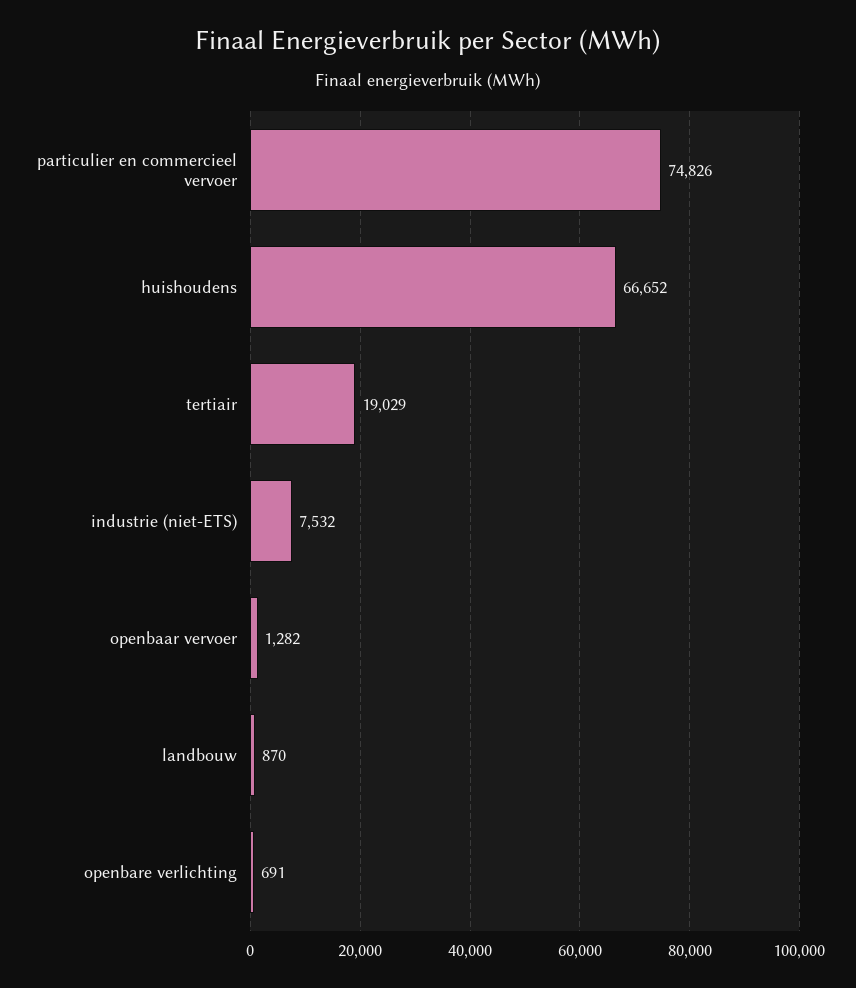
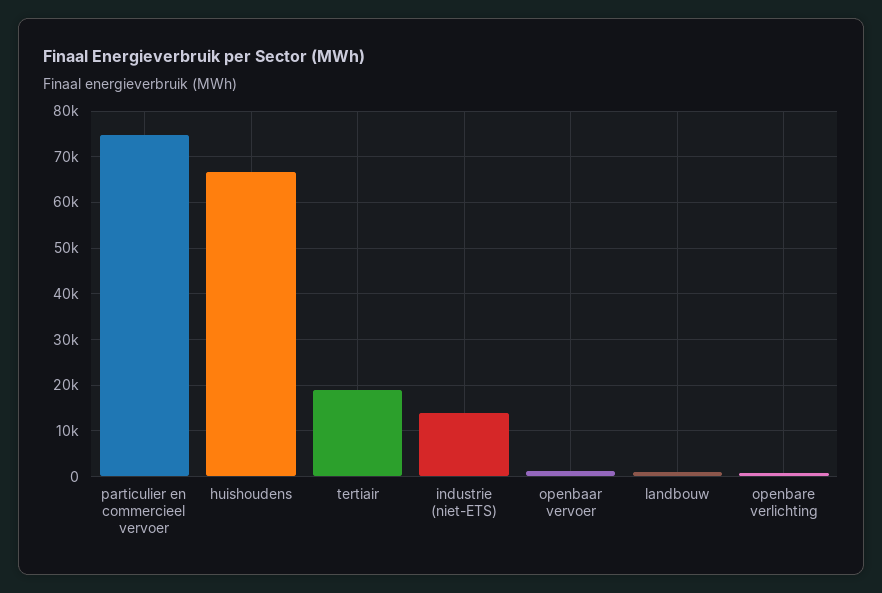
industrie (niet-ETS): 7532 -> 14000

